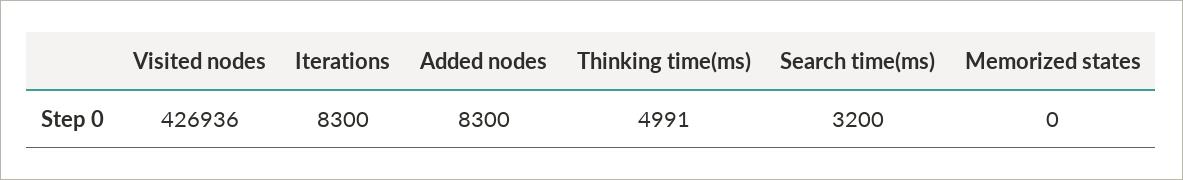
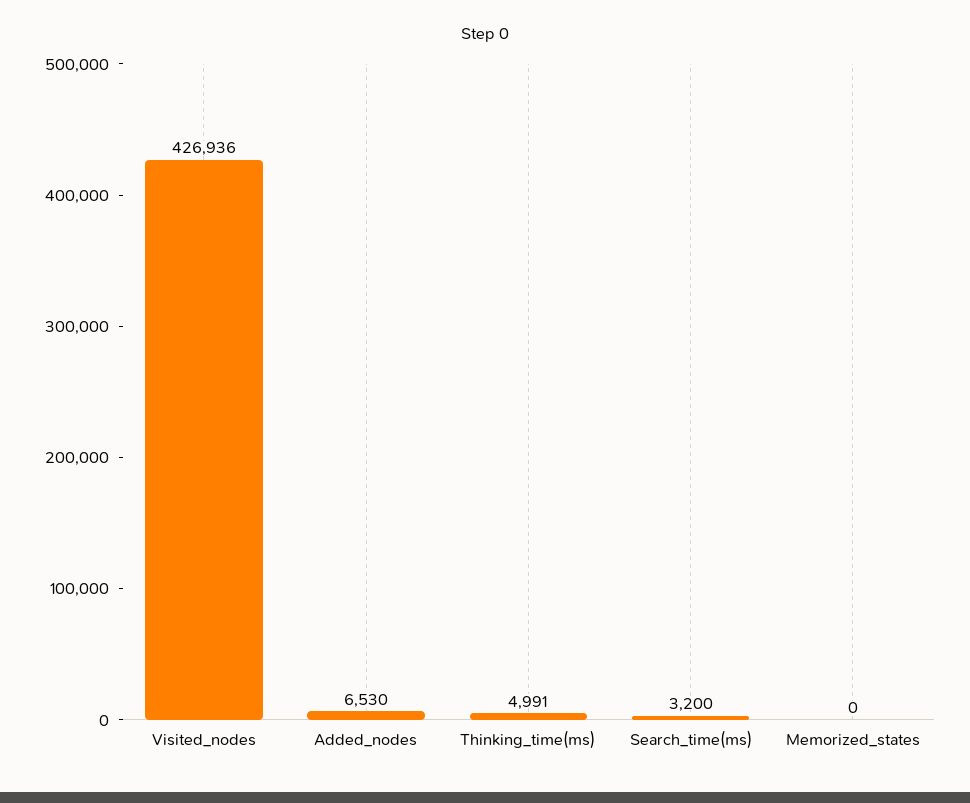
Iterations: 8300 -> none
Added nodes: 8300 -> 6530

